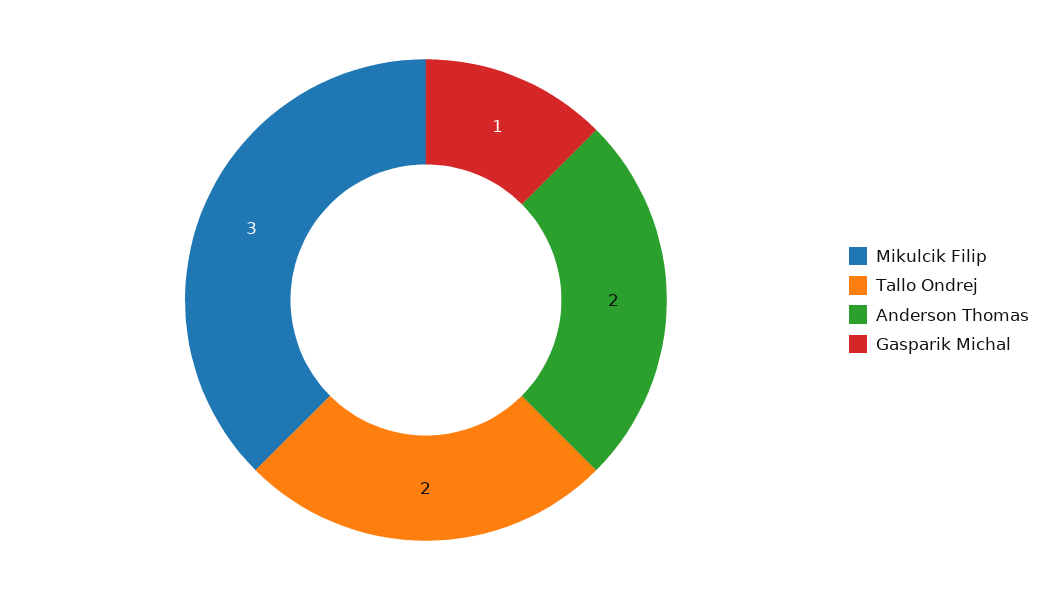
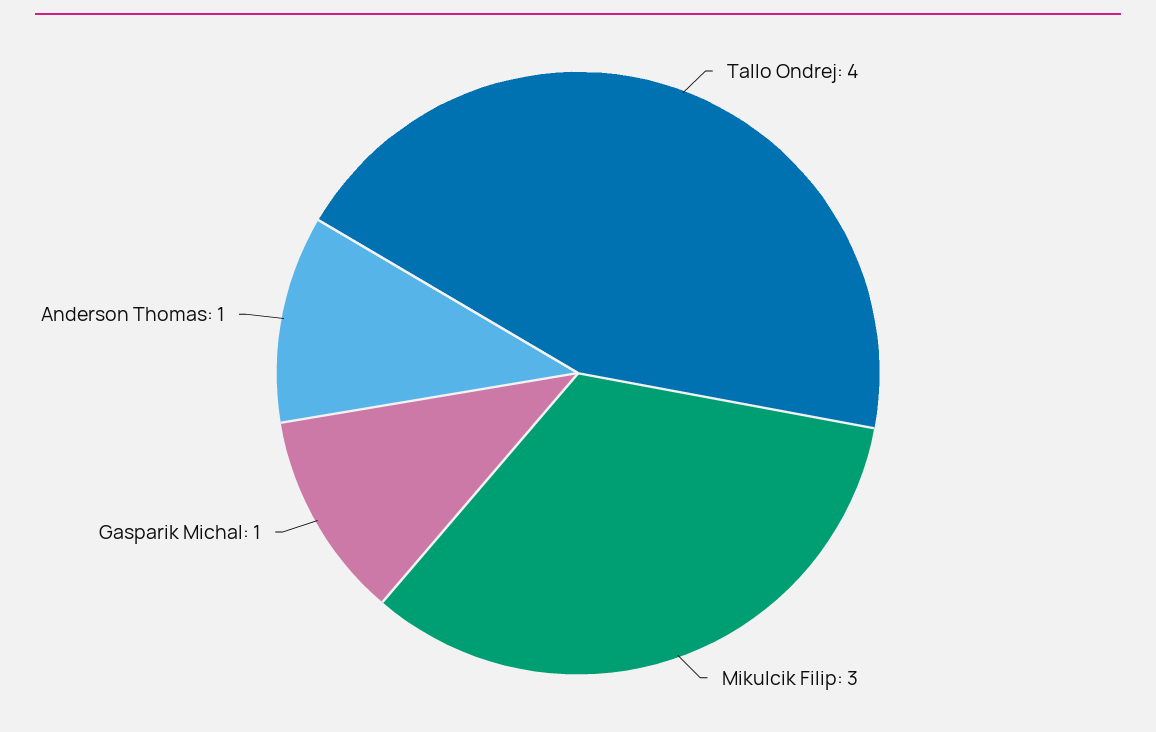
Tallo Ondrej: 2 -> 4
Anderson Thomas: 2 -> 1

